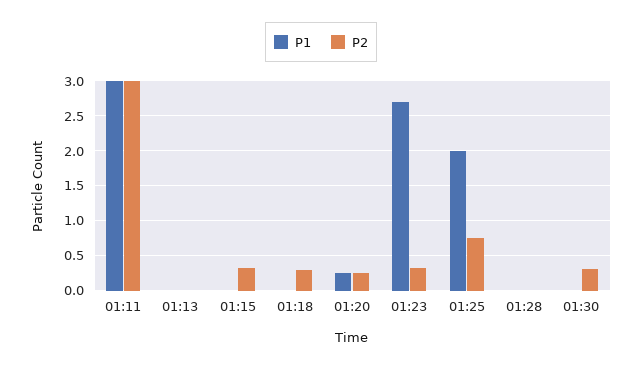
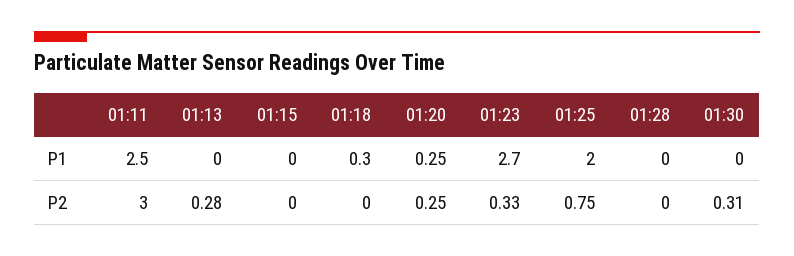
P1, 01:11: 3 -> 2.5
P2, 01:13: 0 -> 0.28
P2, 01:15: 0.3 -> 0
P1, 01:18: 0 -> 0.3
P2, 01:18: 0.3 -> 0

